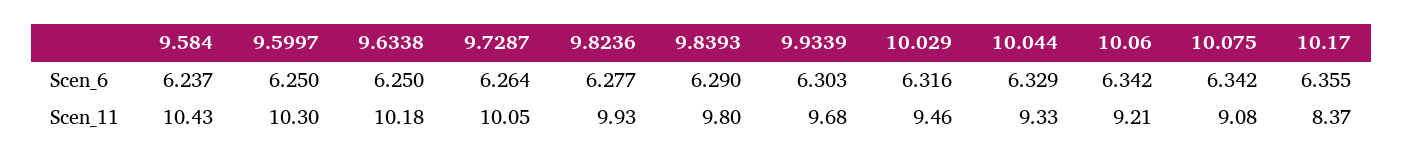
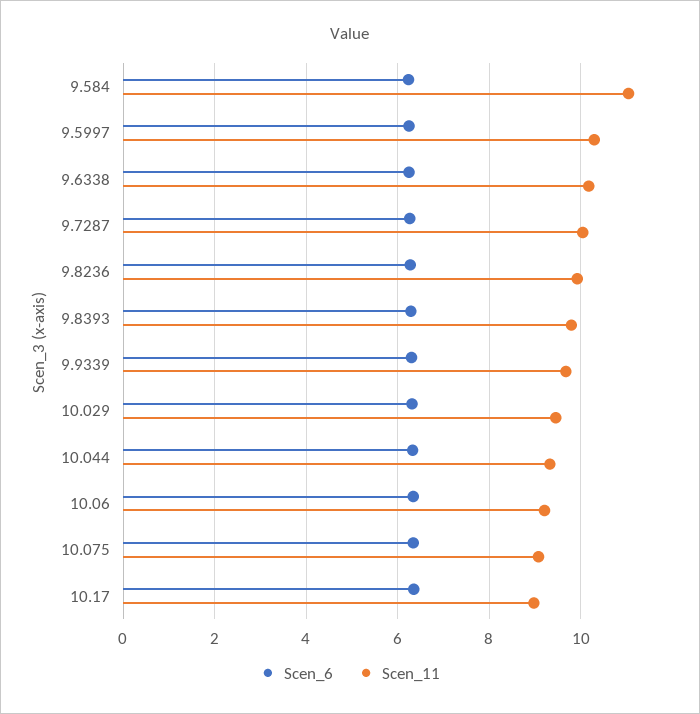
Scen_11, 9.584: 10.43 -> 11
Scen_11, 10.17: 8.37 -> 9

